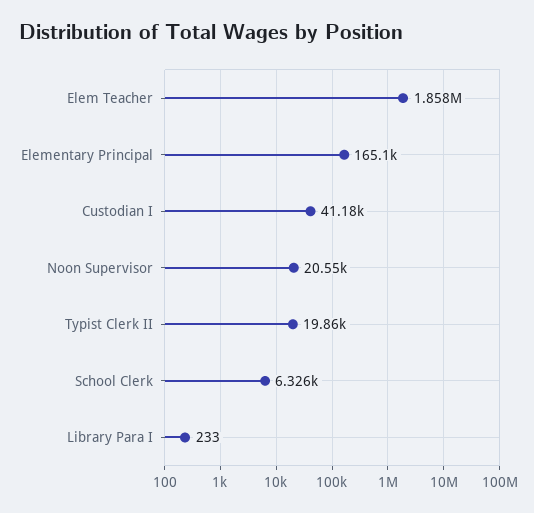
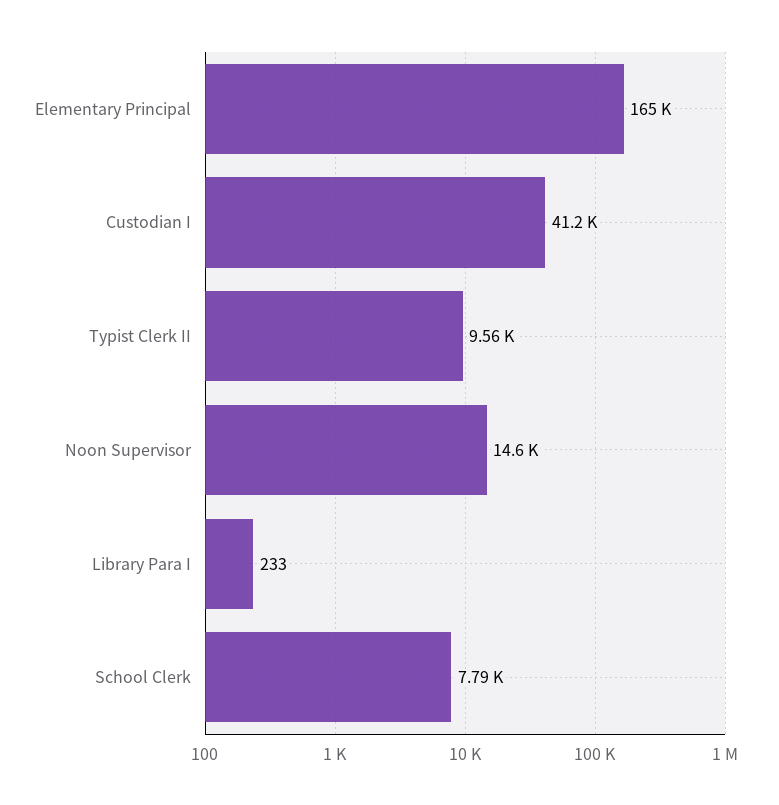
Elem Teacher: 1858000 -> none
Noon Supervisor: 20550 -> 14600
Typist Clerk II: 19860 -> 9560
School Clerk: 6326 -> 7790

